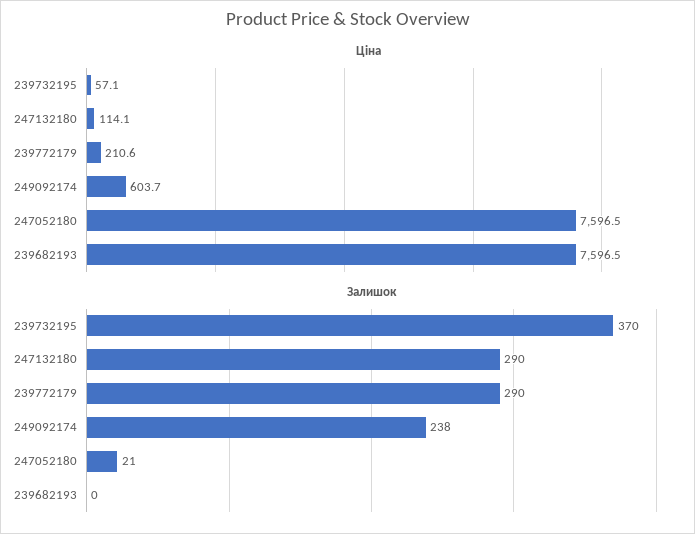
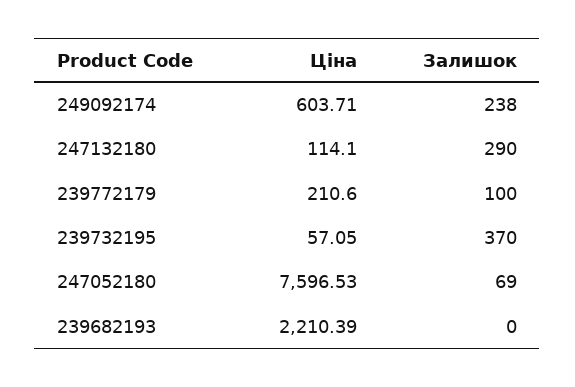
Ціна, 239682193: 7596.5 -> 2210.39
Залишок, 239772179: 290 -> 100
Залишок, 247052180: 21 -> 69

